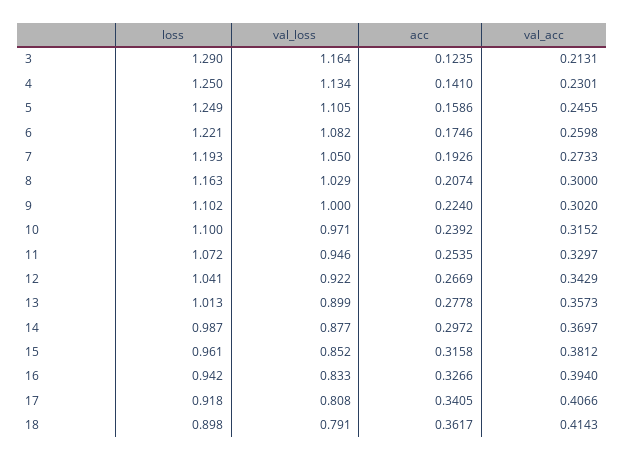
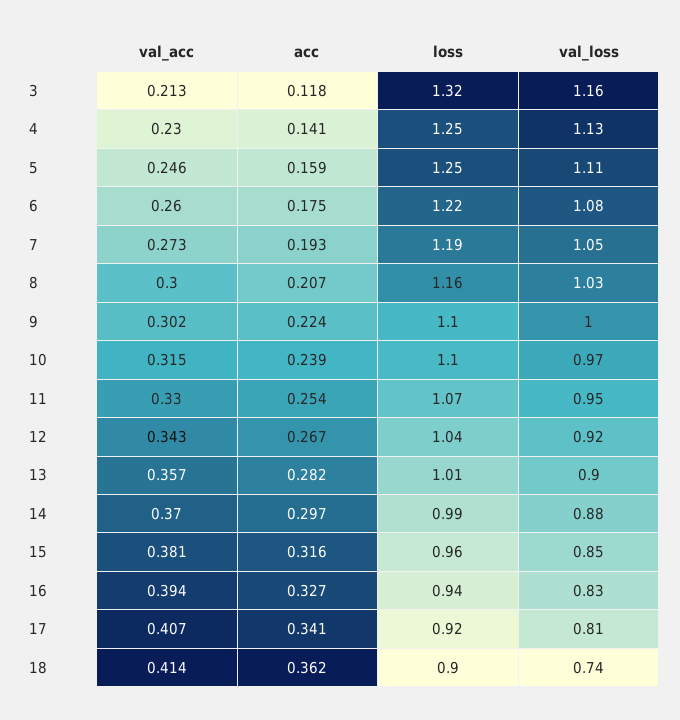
loss, 3: 1.29 -> 1.32
acc, 3: 0.1235 -> 0.118
acc, 13: 0.2778 -> 0.282
val_loss, 18: 0.791 -> 0.74

